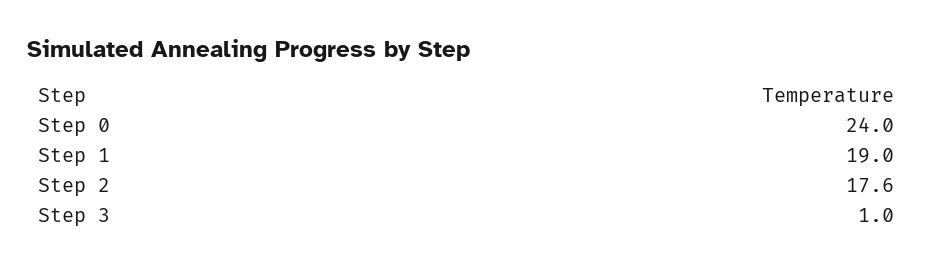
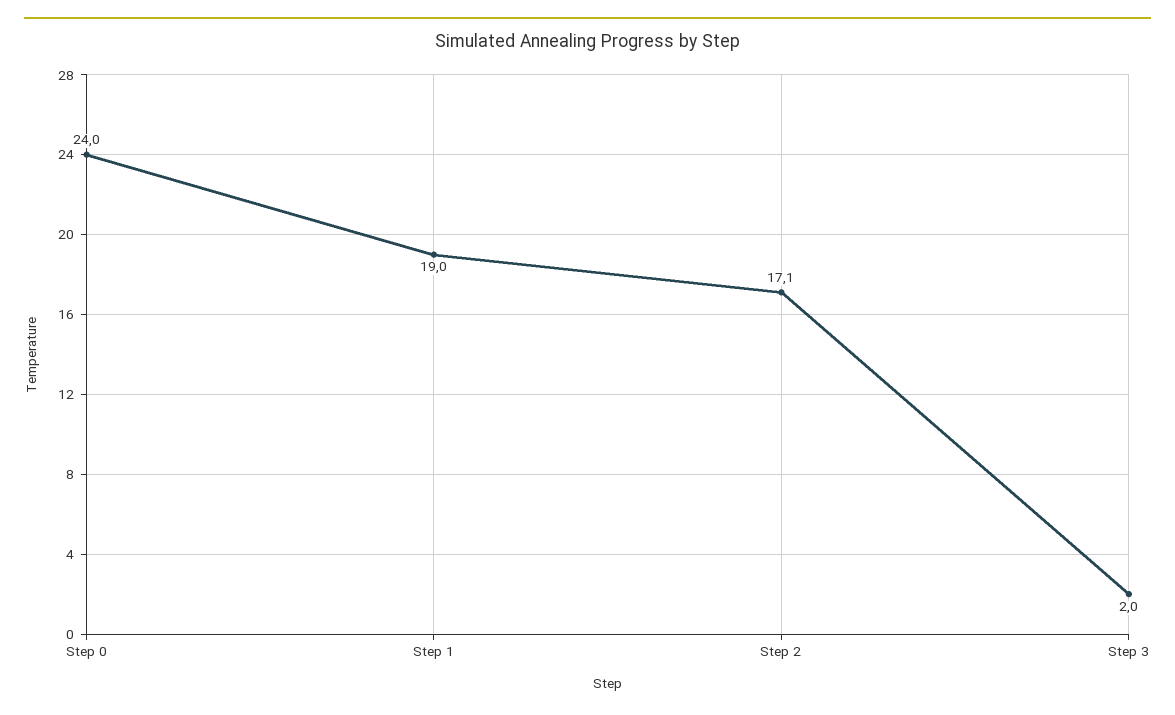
Step 2: 17.6 -> 17.1
Step 3: 1 -> 2

